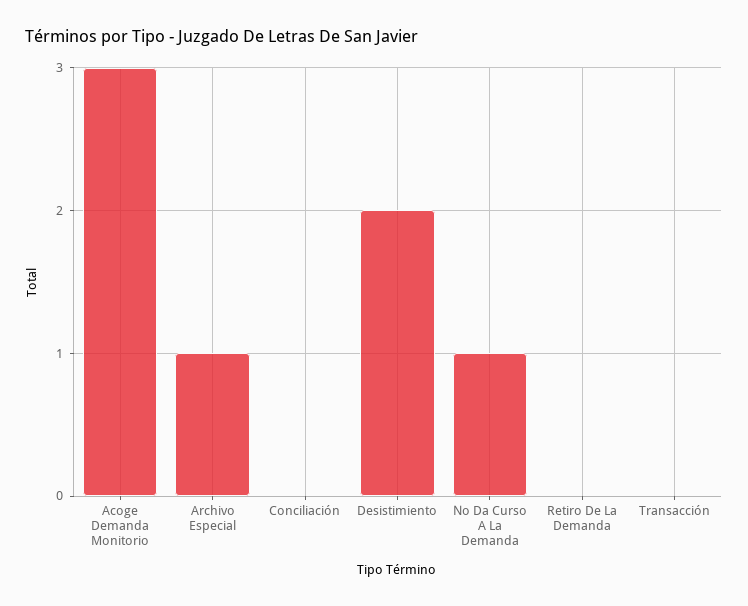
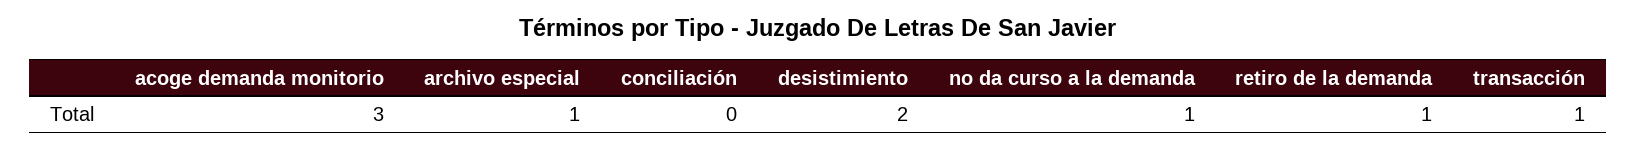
Retiro De La Demanda: 0 -> 1
Transacción: 0 -> 1

